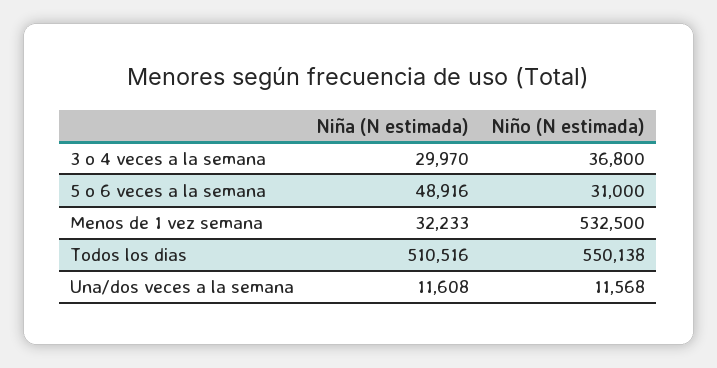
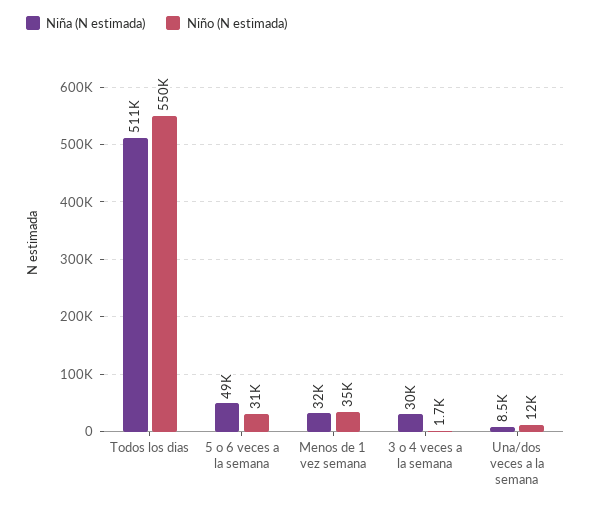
Niño (N estimada), 3 o 4 veces a la semana: 36800 -> 1700
Niño (N estimada), Menos de 1 vez semana: 532500 -> 35000
Niña (N estimada), Una/dos veces a la semana: 11608 -> 8500

